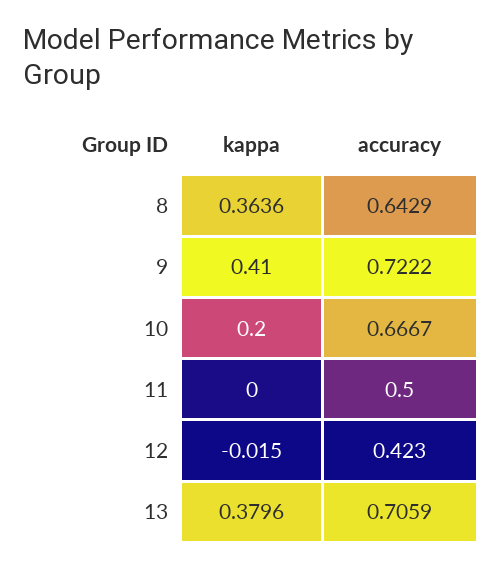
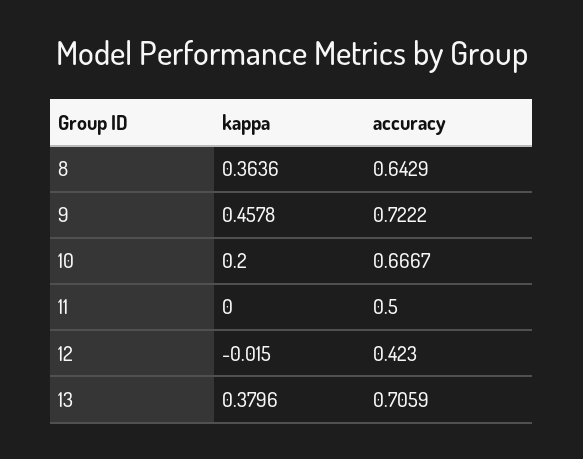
kappa, 9: 0.41 -> 0.4578

